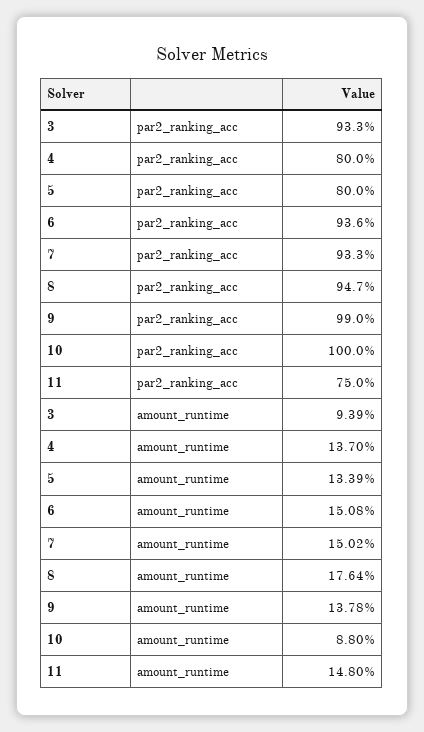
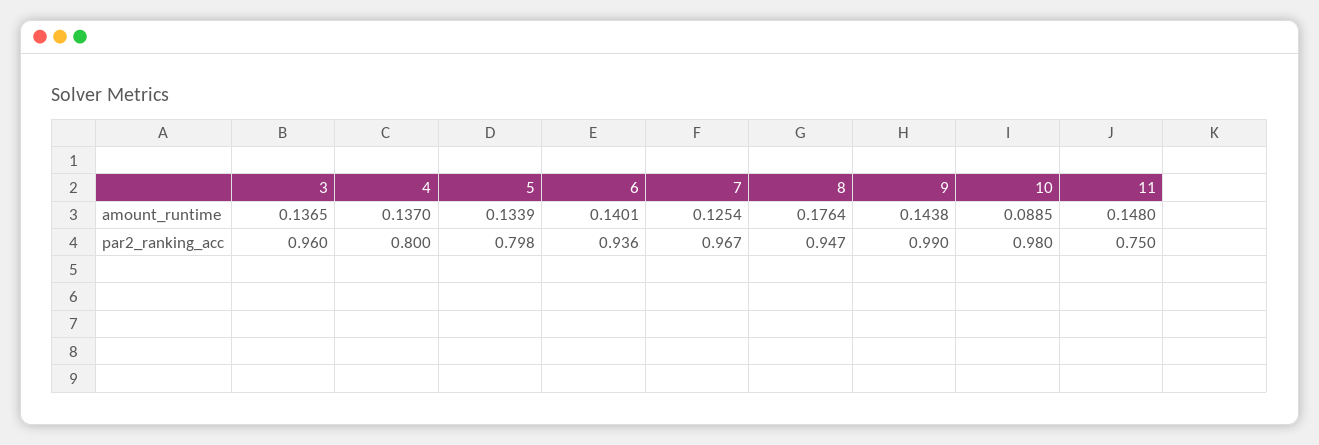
3, par2_ranking_acc: 0.933 -> 0.96
5, par2_ranking_acc: 0.8 -> 0.798
7, par2_ranking_acc: 0.933 -> 0.967
10, par2_ranking_acc: 1 -> 0.98
3, amount_runtime: 0.0939 -> 0.1365
6, amount_runtime: 0.1508 -> 0.1401
7, amount_runtime: 0.1502 -> 0.1254
9, amount_runtime: 0.1378 -> 0.1438
10, amount_runtime: 0.088 -> 0.0885

